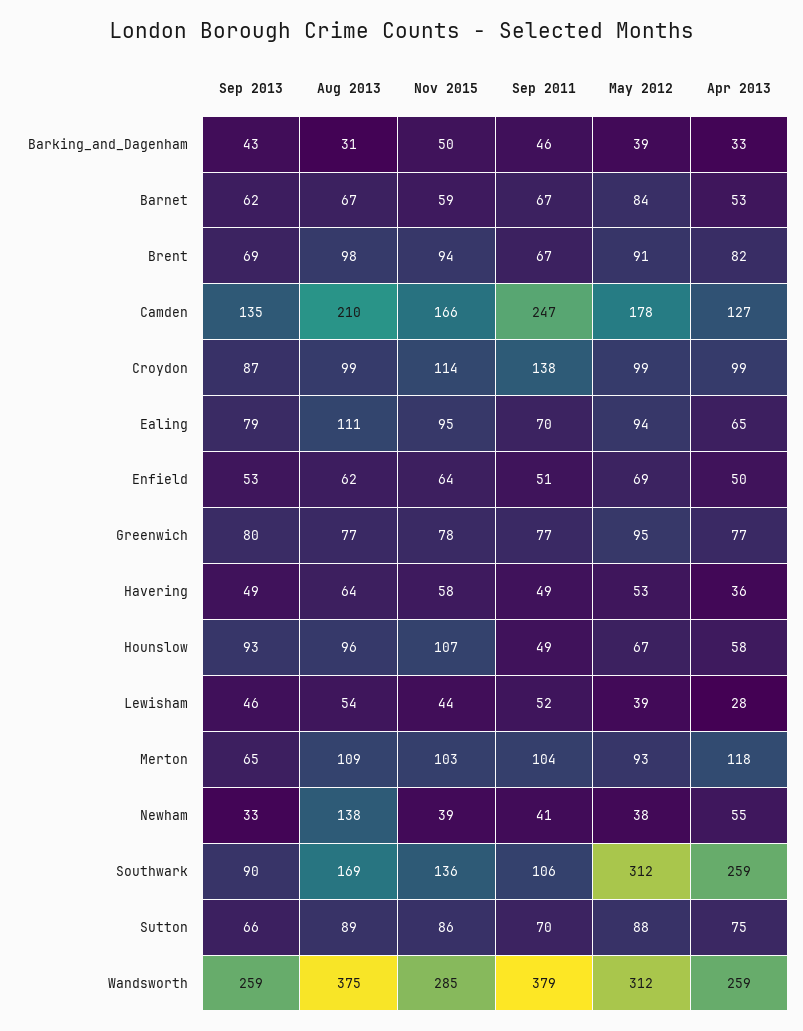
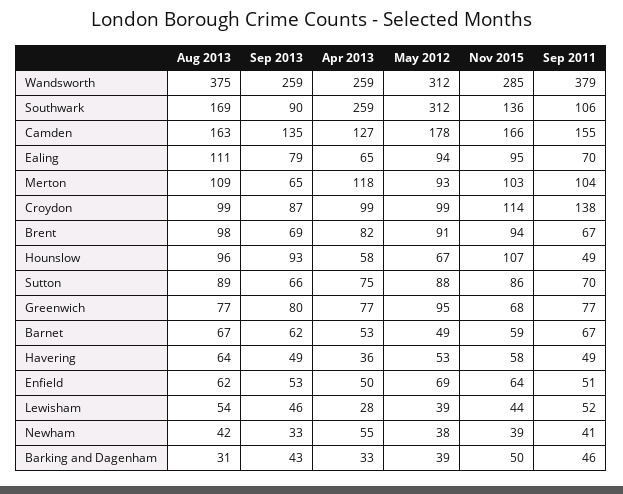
May 2012, Barnet: 84 -> 49
Aug 2013, Camden: 210 -> 163
Sep 2011, Camden: 247 -> 155
Nov 2015, Greenwich: 78 -> 68
Aug 2013, Newham: 138 -> 42

